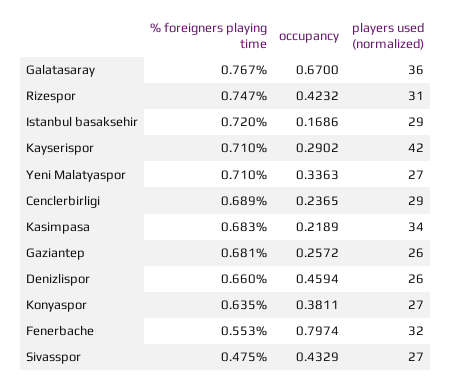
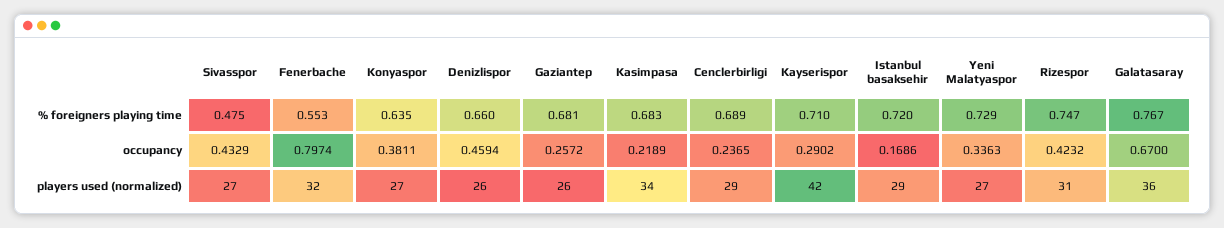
% foreigners playing time, Yeni Malatyaspor: 0.71 -> 0.729

